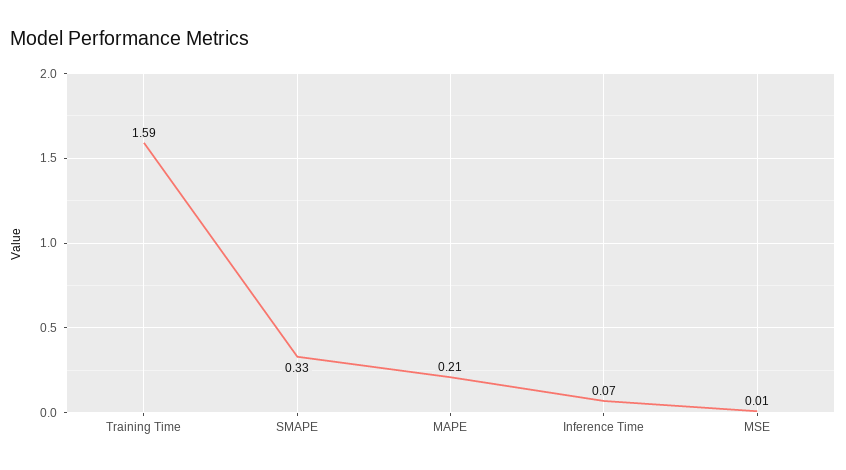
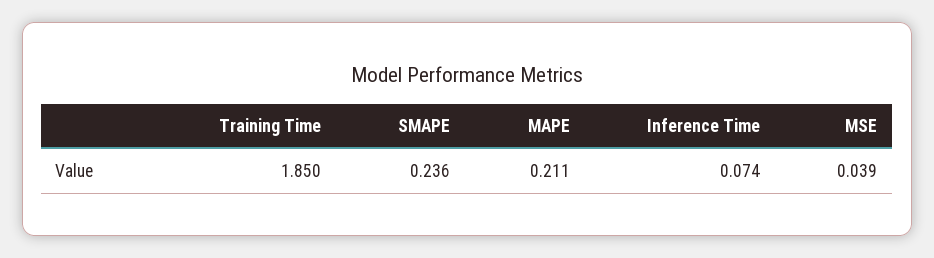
Training Time: 1.59 -> 1.85
SMAPE: 0.33 -> 0.236
MSE: 0.01 -> 0.039

